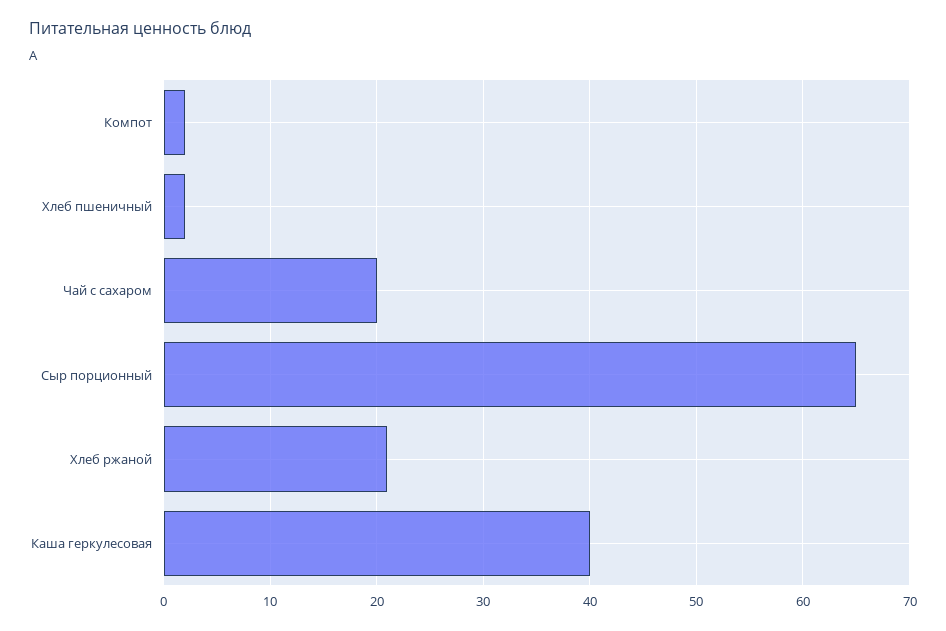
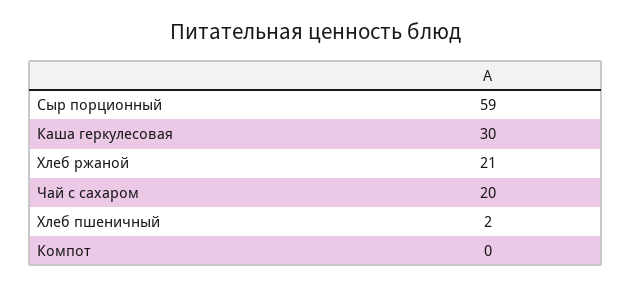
Компот: 2 -> 0
Сыр порционный: 65 -> 59
Каша геркулесовая: 40 -> 30

